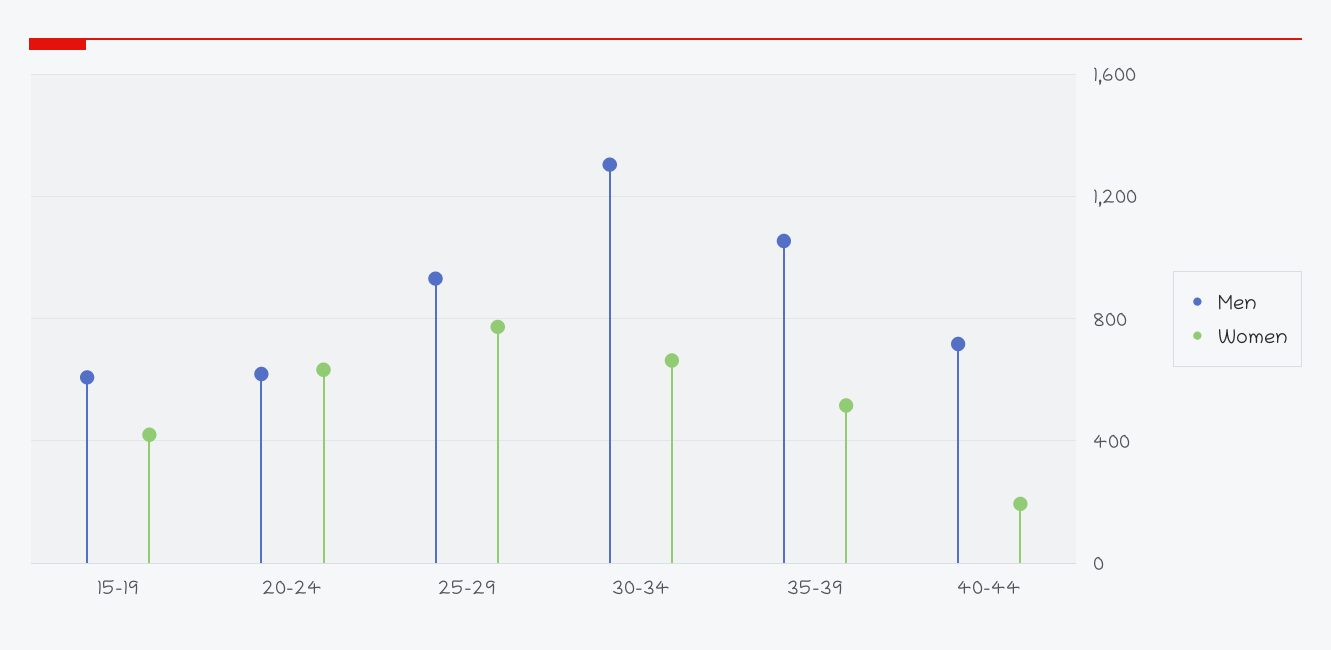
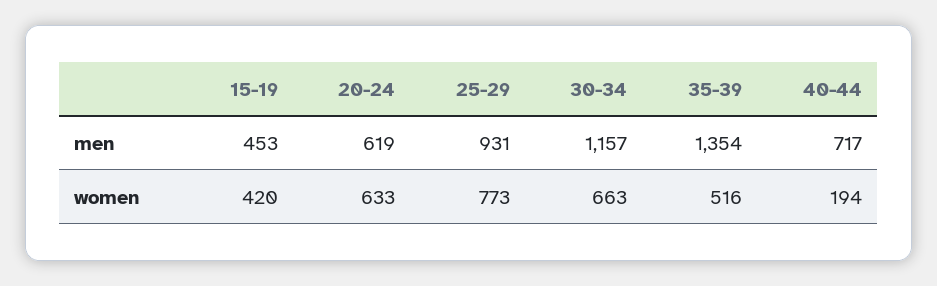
Men, 15-19: 600 -> 453
Men, 30-34: 1300 -> 1157
Men, 35-39: 1050 -> 1354

